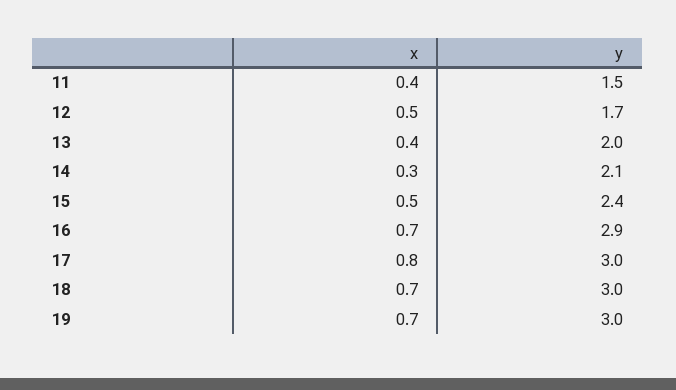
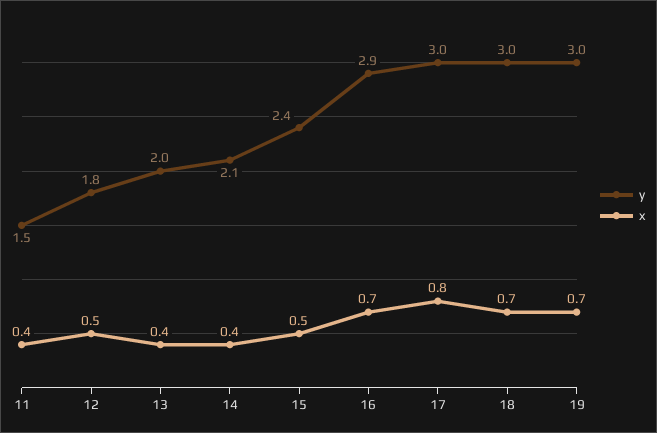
y, 12: 1.7 -> 1.8
x, 14: 0.3 -> 0.4

